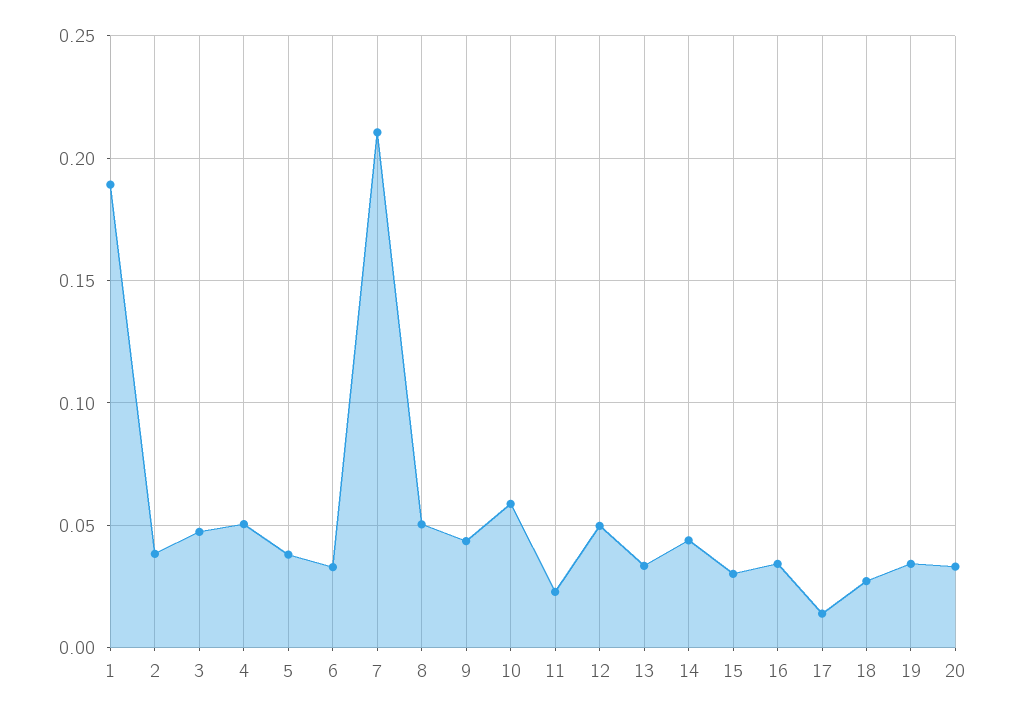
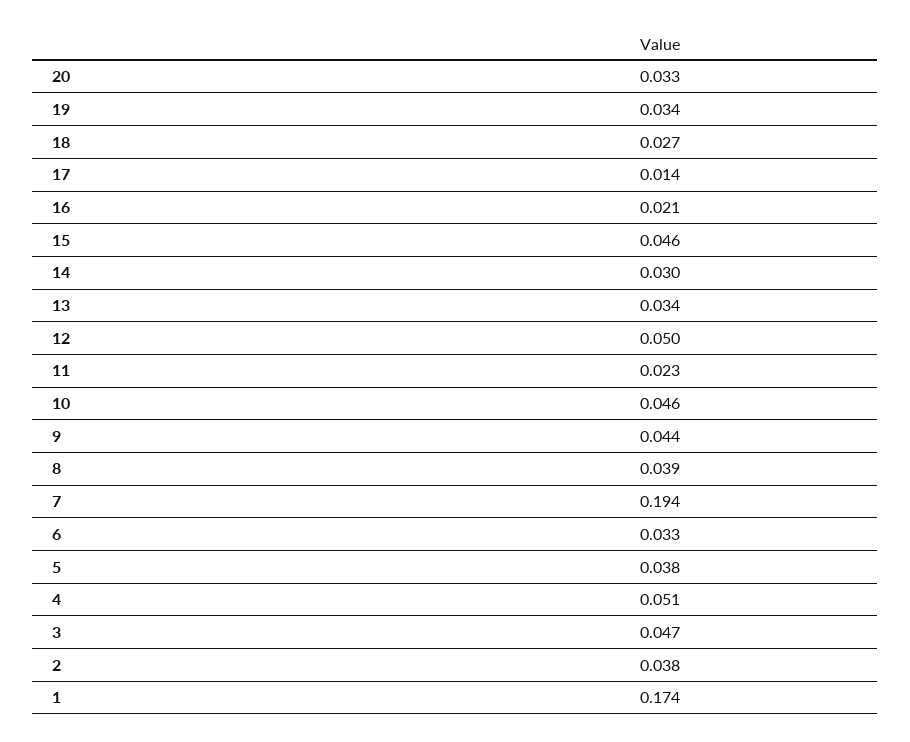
1: 0.19 -> 0.174
7: 0.21 -> 0.194
8: 0.05 -> 0.039
10: 0.06 -> 0.046
14: 0.045 -> 0.03
15: 0.03 -> 0.046
16: 0.035 -> 0.021

